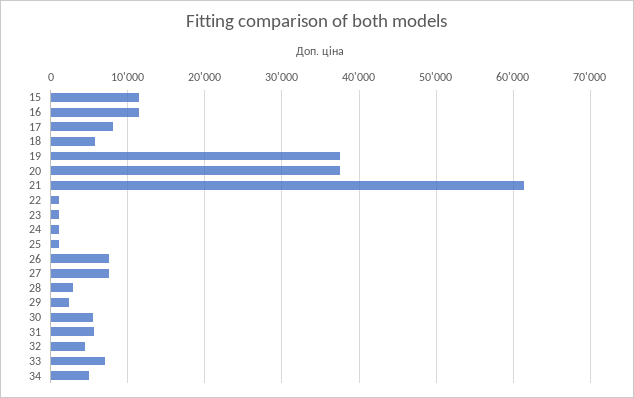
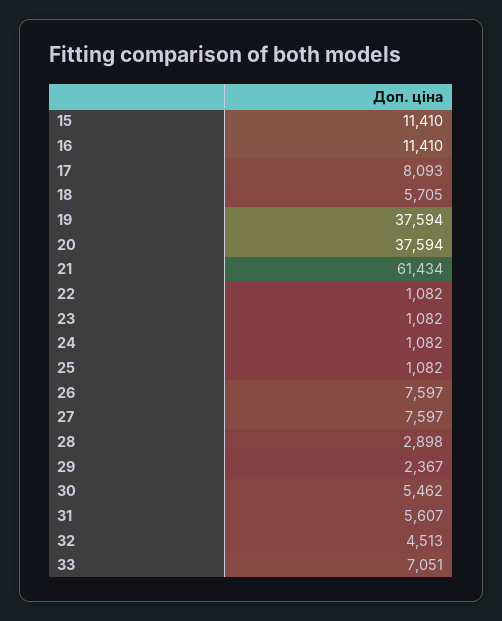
34: 5000 -> none

